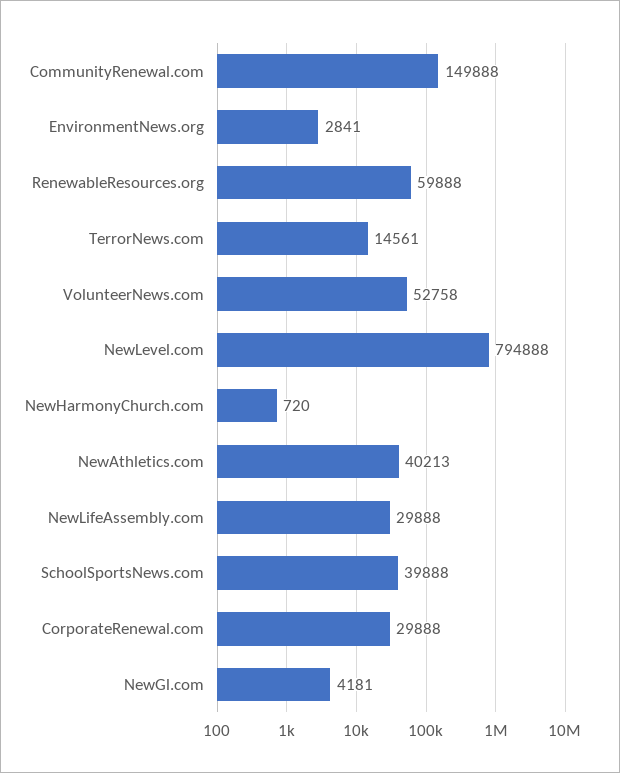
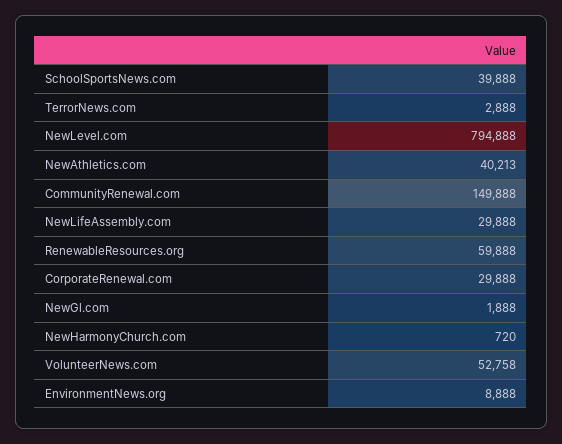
EnvironmentNews.org: 2841 -> 8888
TerrorNews.com: 14561 -> 2888
NewGl.com: 4181 -> 1888

